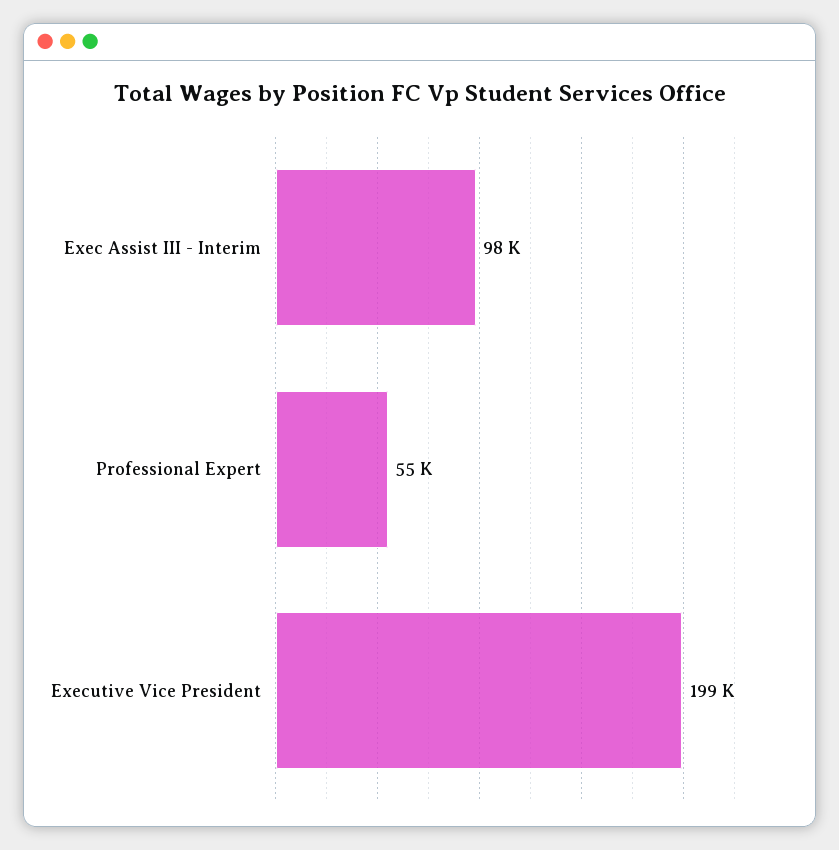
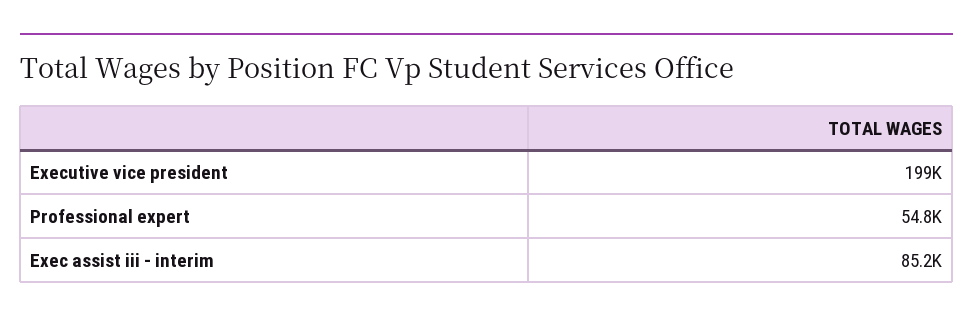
Exec Assist III - Interim: 98000 -> 85200

